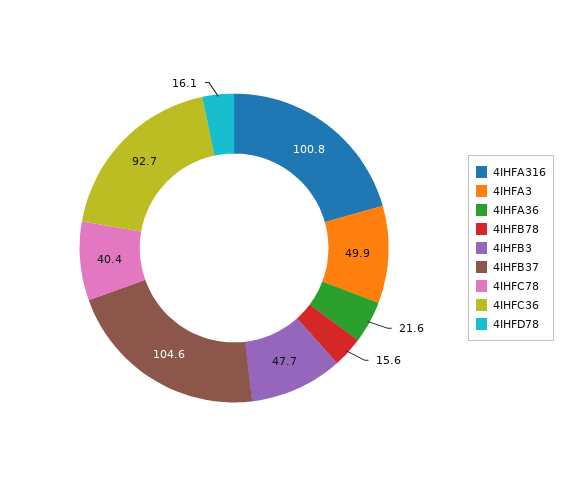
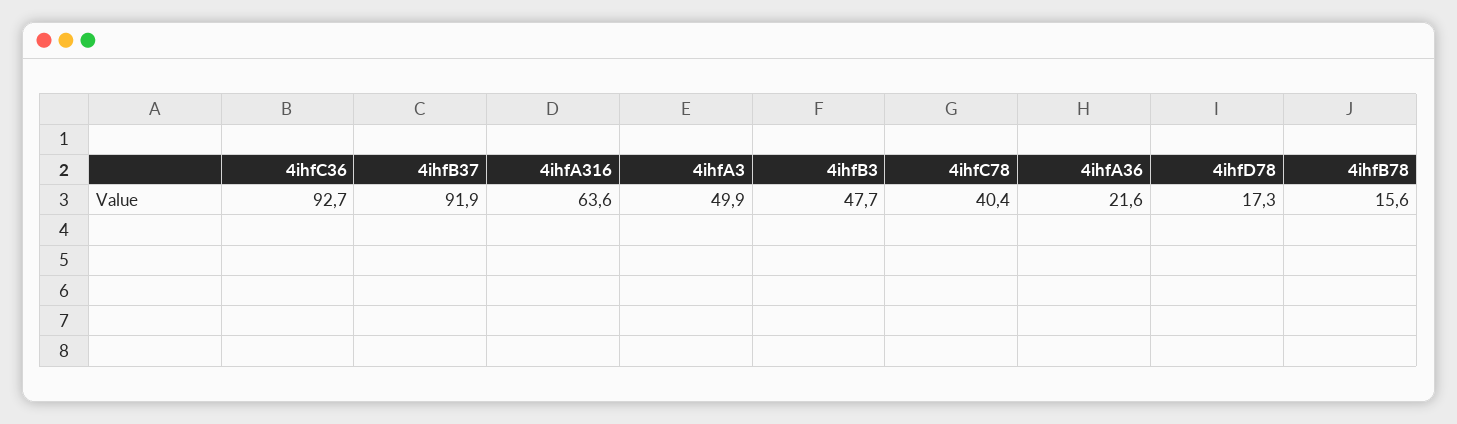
4IHFA316: 100.8 -> 63.6
4IHFB37: 104.6 -> 91.9
4IHFD78: 16.1 -> 17.3

